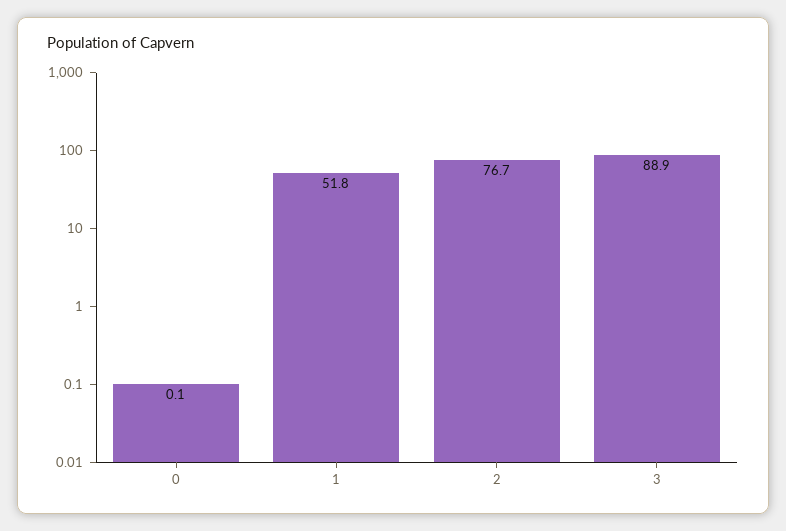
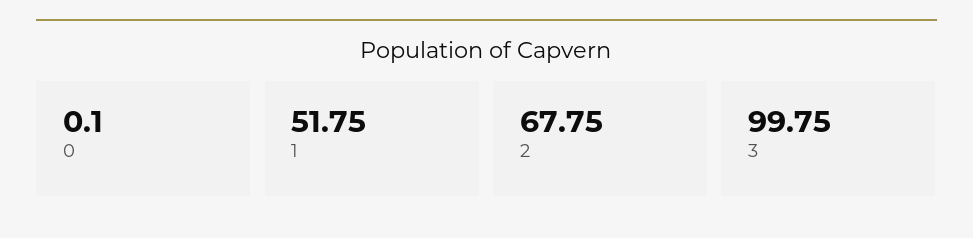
2: 76.7 -> 67.75
3: 88.9 -> 99.75

